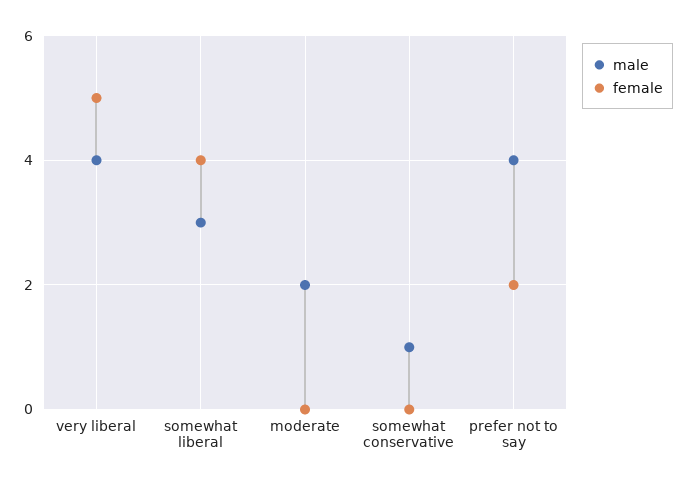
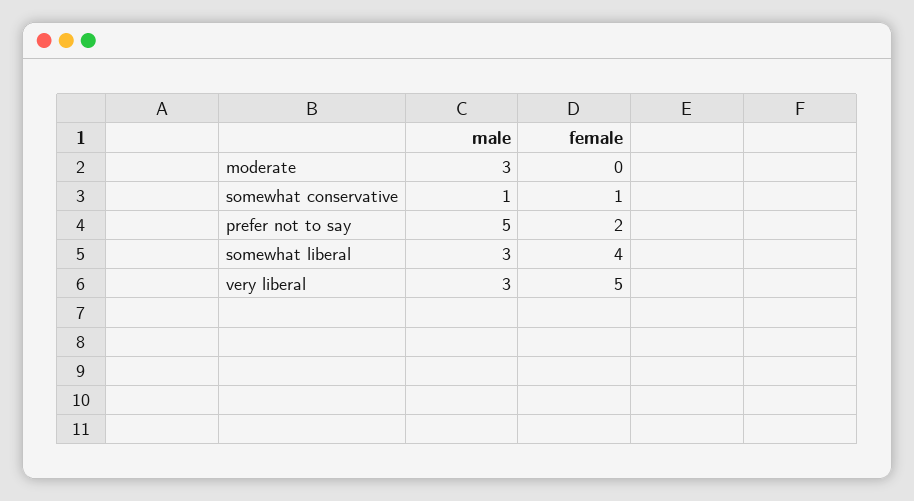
male, very liberal: 4 -> 3
male, moderate: 2 -> 3
female, somewhat conservative: 0 -> 1
male, prefer not to say: 4 -> 5

